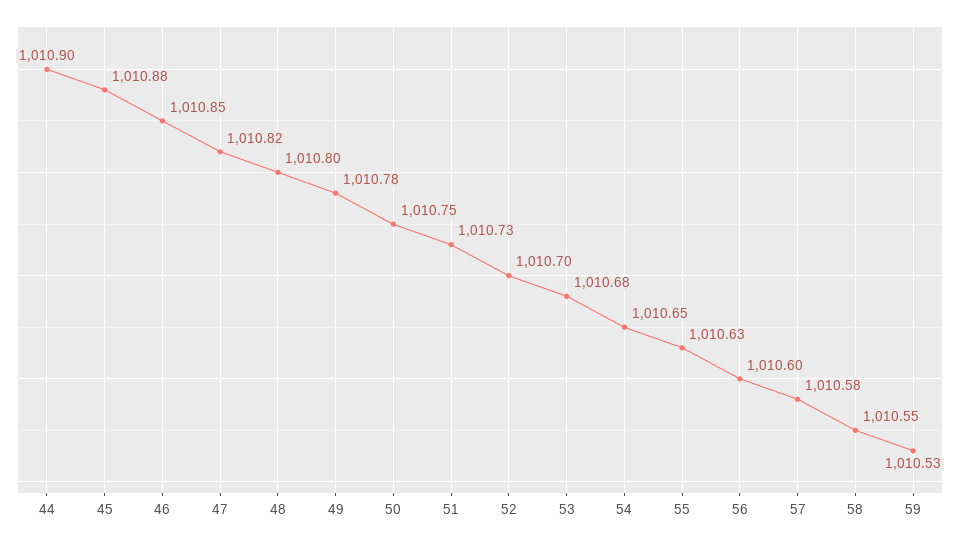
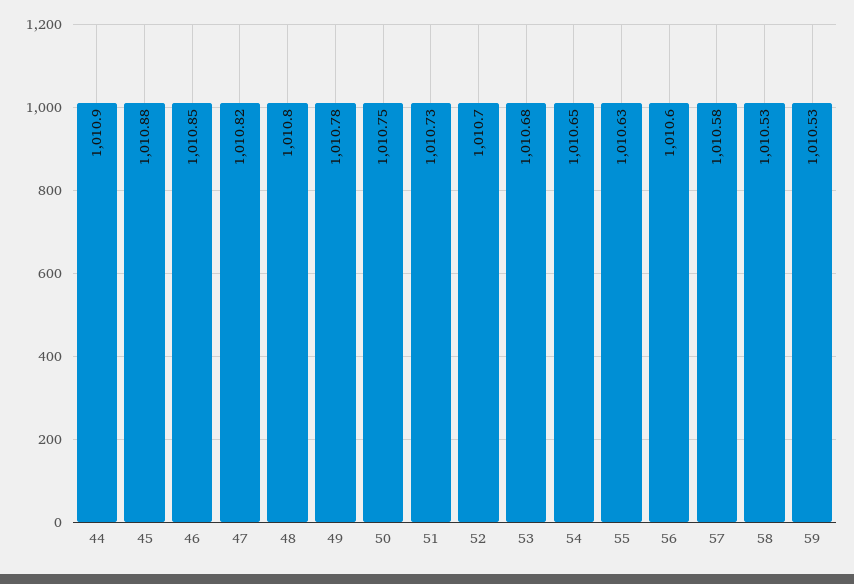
58: 1010.55 -> 1010.53

